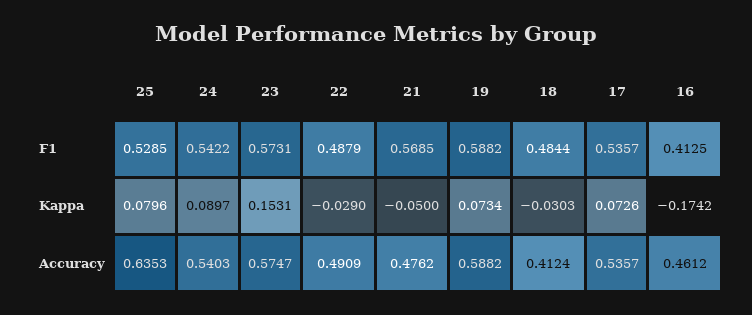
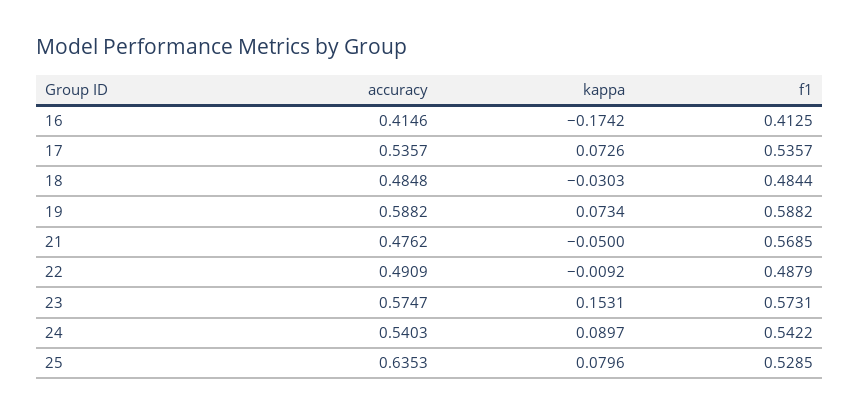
22, Kappa: -0.029 -> -0.0092
18, Accuracy: 0.4124 -> 0.4848
16, Accuracy: 0.4612 -> 0.4146

